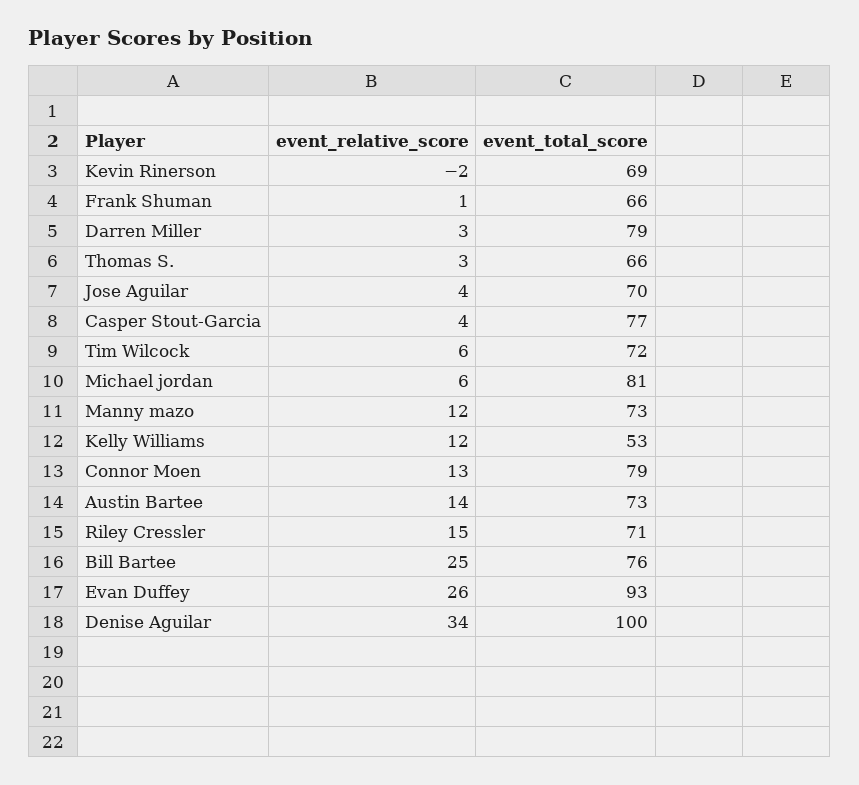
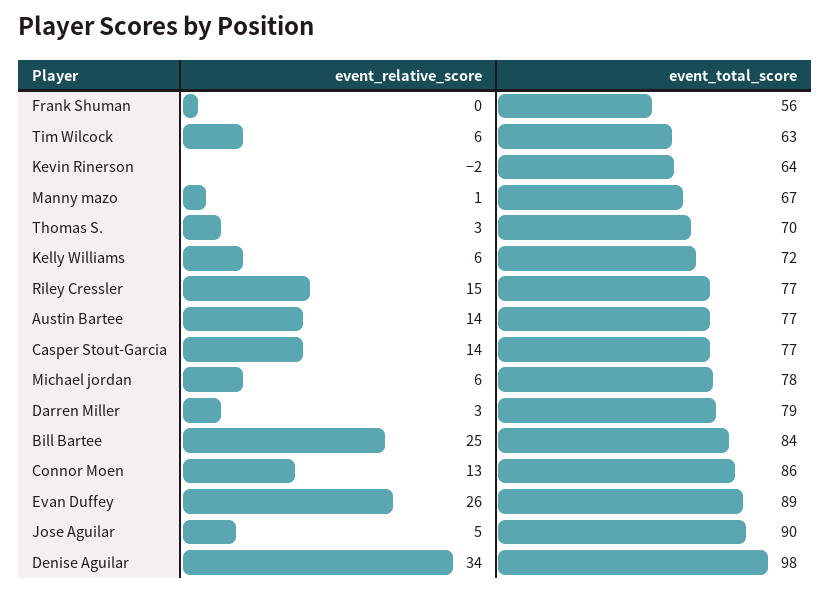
event_total_score, Kevin Rinerson: 69 -> 64
event_relative_score, Frank Shuman: 1 -> 0
event_total_score, Frank Shuman: 66 -> 56
event_total_score, Thomas S.: 66 -> 70
event_relative_score, Jose Aguilar: 4 -> 5
event_total_score, Jose Aguilar: 70 -> 90
event_relative_score, Casper Stout-Garcia: 4 -> 14
event_total_score, Tim Wilcock: 72 -> 63
event_total_score, Michael jordan: 81 -> 78
event_relative_score, Manny mazo: 12 -> 1
event_total_score, Manny mazo: 73 -> 67
event_relative_score, Kelly Williams: 12 -> 6
event_total_score, Kelly Williams: 53 -> 72
event_total_score, Connor Moen: 79 -> 86
event_total_score, Austin Bartee: 73 -> 77
event_total_score, Riley Cressler: 71 -> 77
event_total_score, Bill Bartee: 76 -> 84
event_total_score, Evan Duffey: 93 -> 89
event_total_score, Denise Aguilar: 100 -> 98

